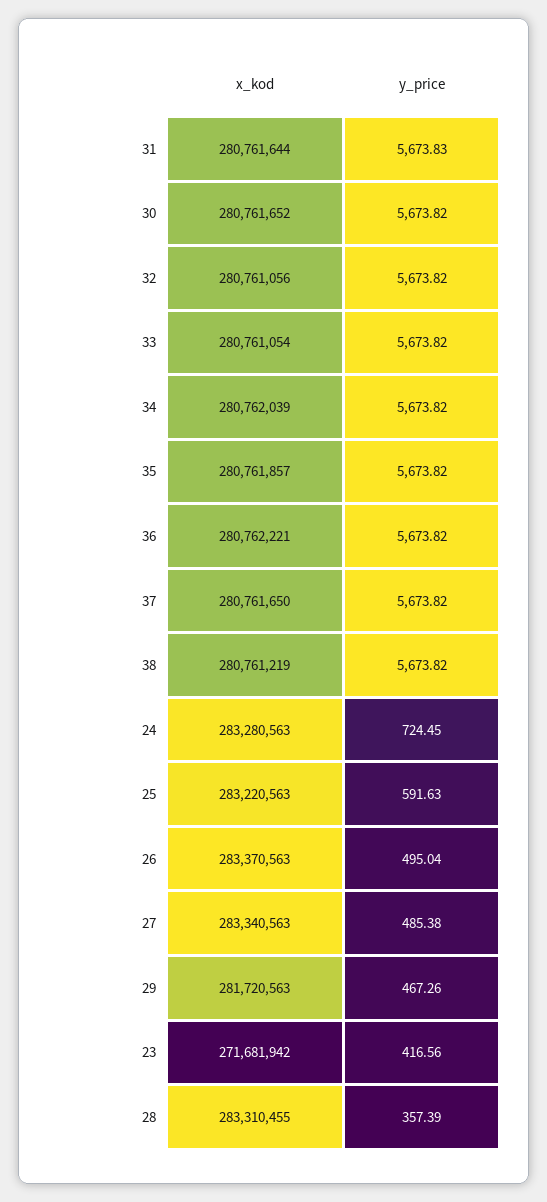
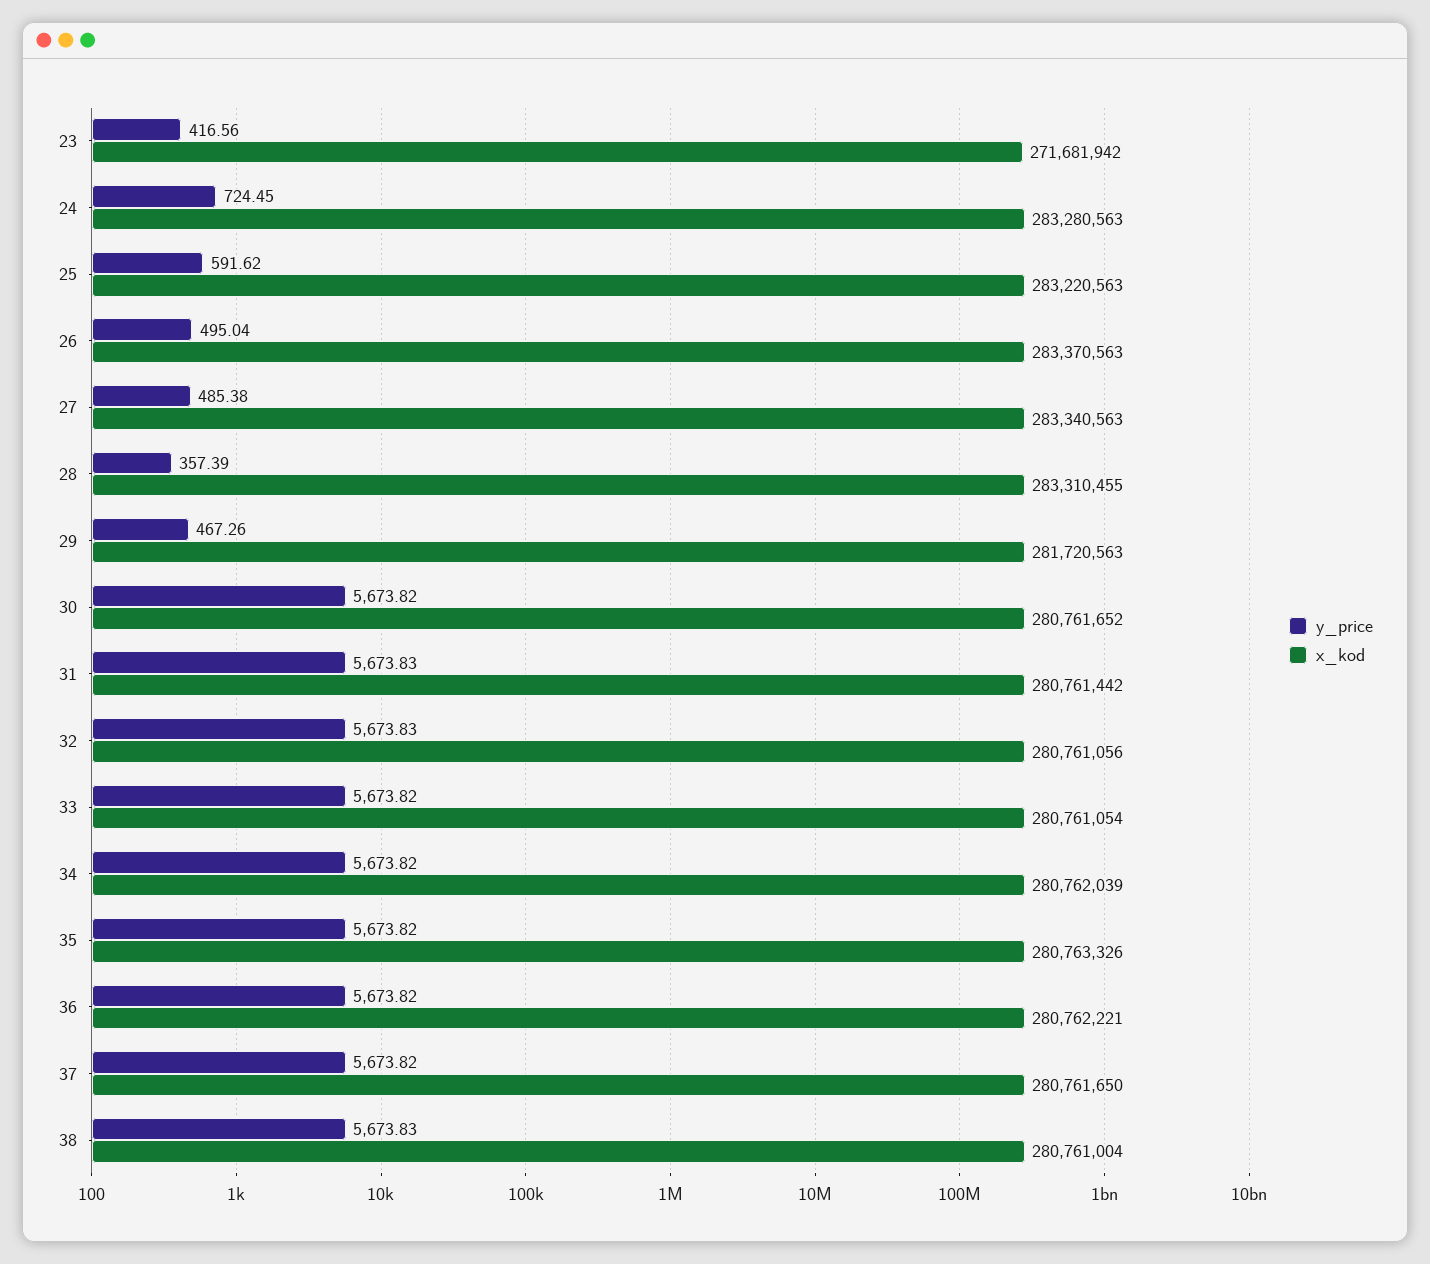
x_kod, 31: 280761644 -> 280761442
y_price, 32: 5673.82 -> 5673.83
x_kod, 35: 280761857 -> 280763326
x_kod, 38: 280761219 -> 280761004
y_price, 38: 5673.82 -> 5673.83
y_price, 25: 591.63 -> 591.62

